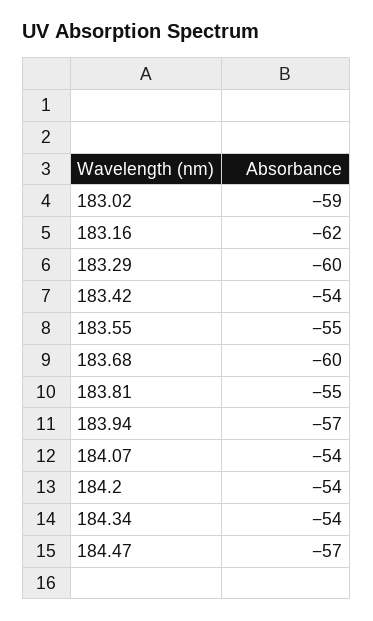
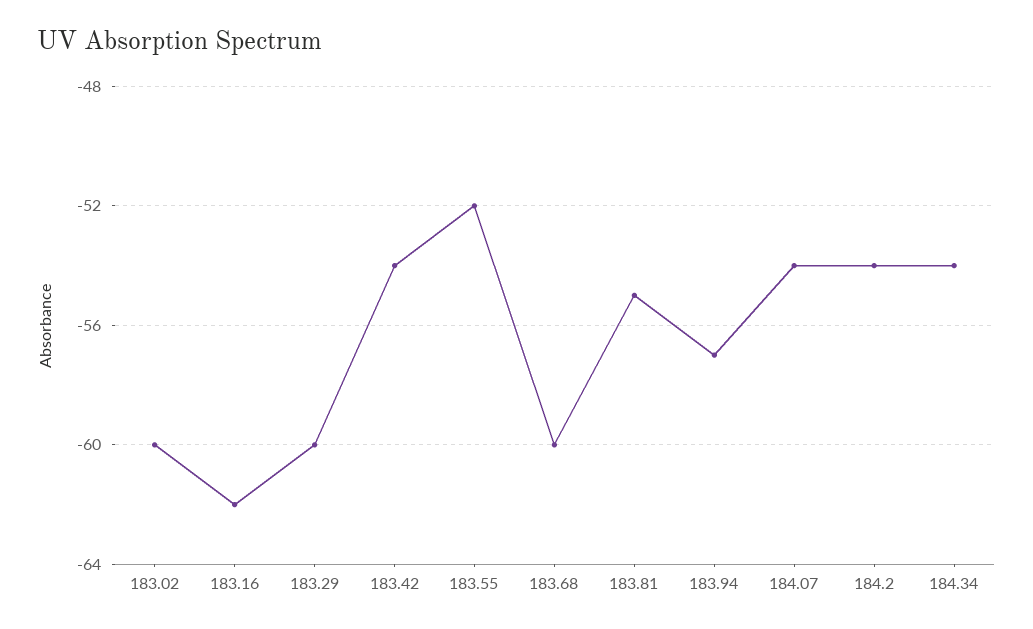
183.02: -59 -> -60
183.55: -55 -> -52
184.47: -57 -> none

